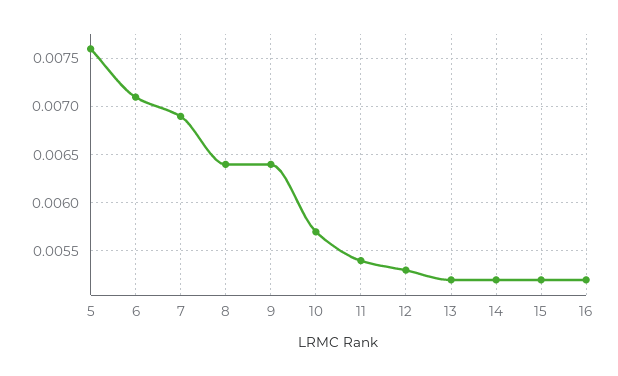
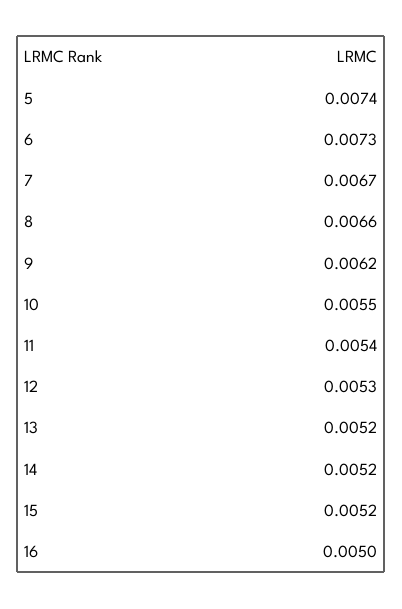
5: 0.0076 -> 0.0074
6: 0.0071 -> 0.0073
7: 0.0069 -> 0.0067
8: 0.0064 -> 0.0066
9: 0.0064 -> 0.0062
10: 0.0057 -> 0.0055
16: 0.0052 -> 0.005

